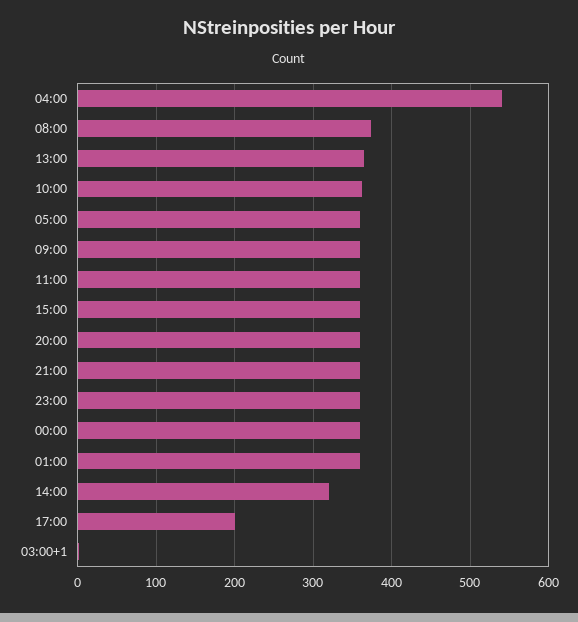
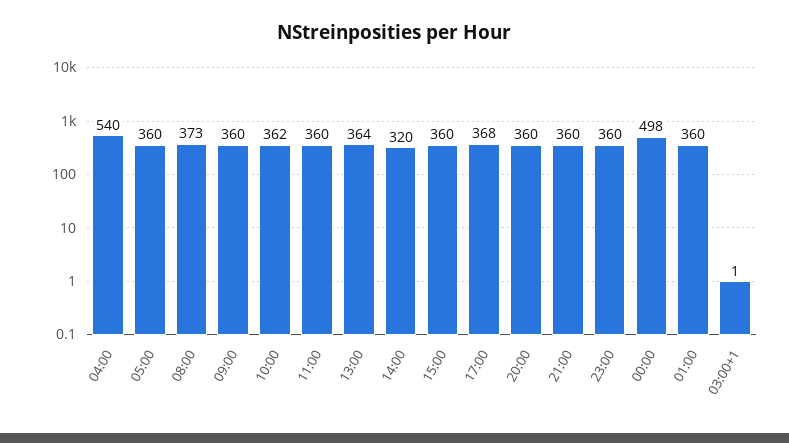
00:00: 360 -> 498
17:00: 200 -> 368

